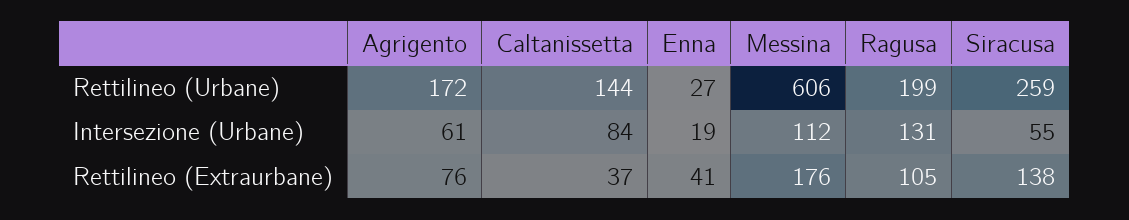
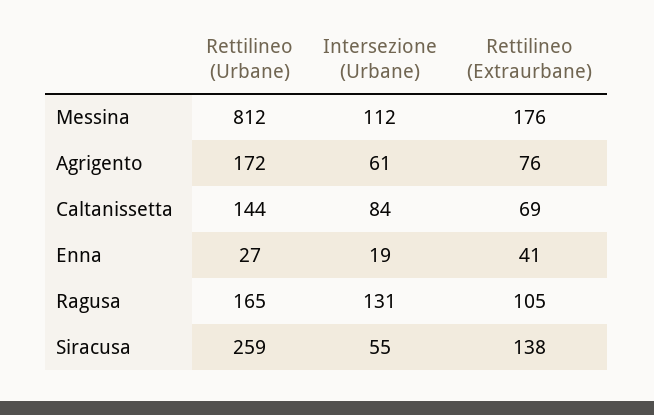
Messina, Rettilineo (Urbane): 606 -> 812
Ragusa, Rettilineo (Urbane): 199 -> 165
Caltanissetta, Rettilineo (Extraurbane): 37 -> 69

